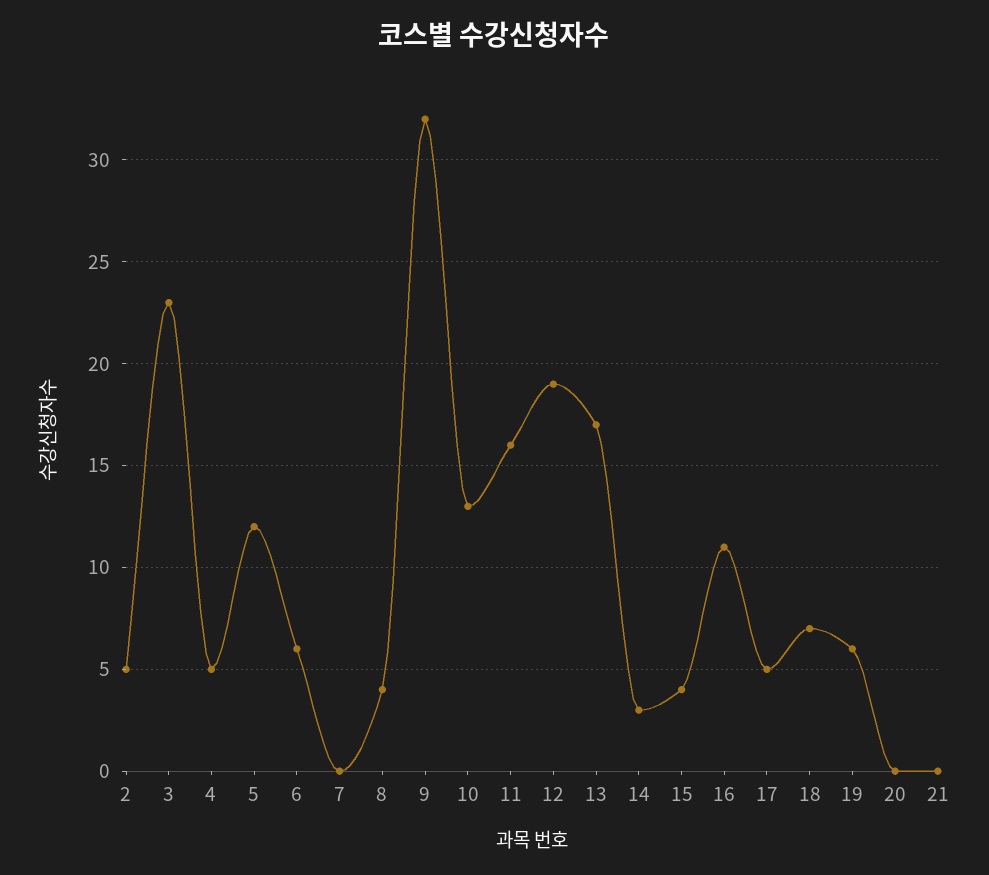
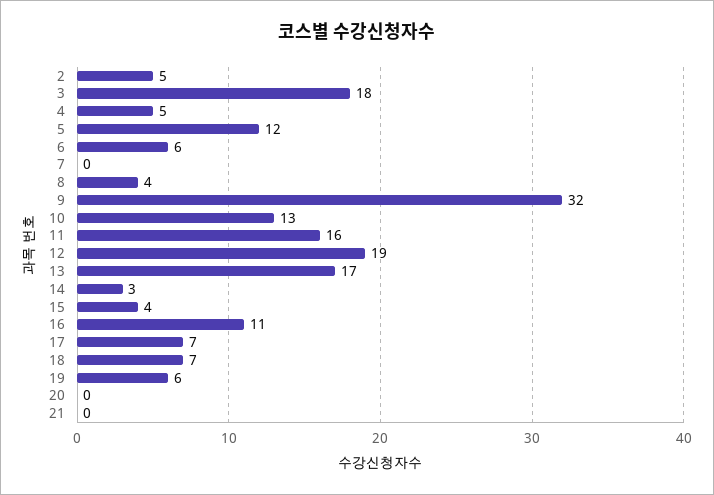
3: 23 -> 18
17: 5 -> 7

